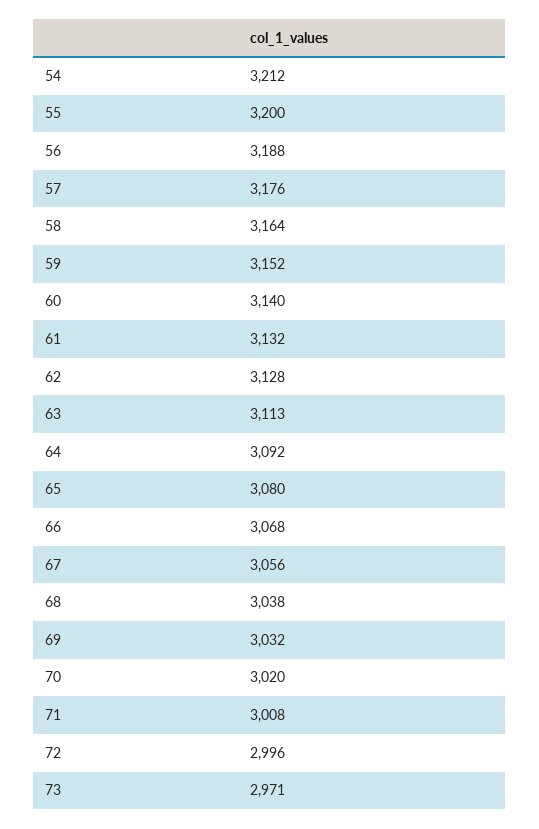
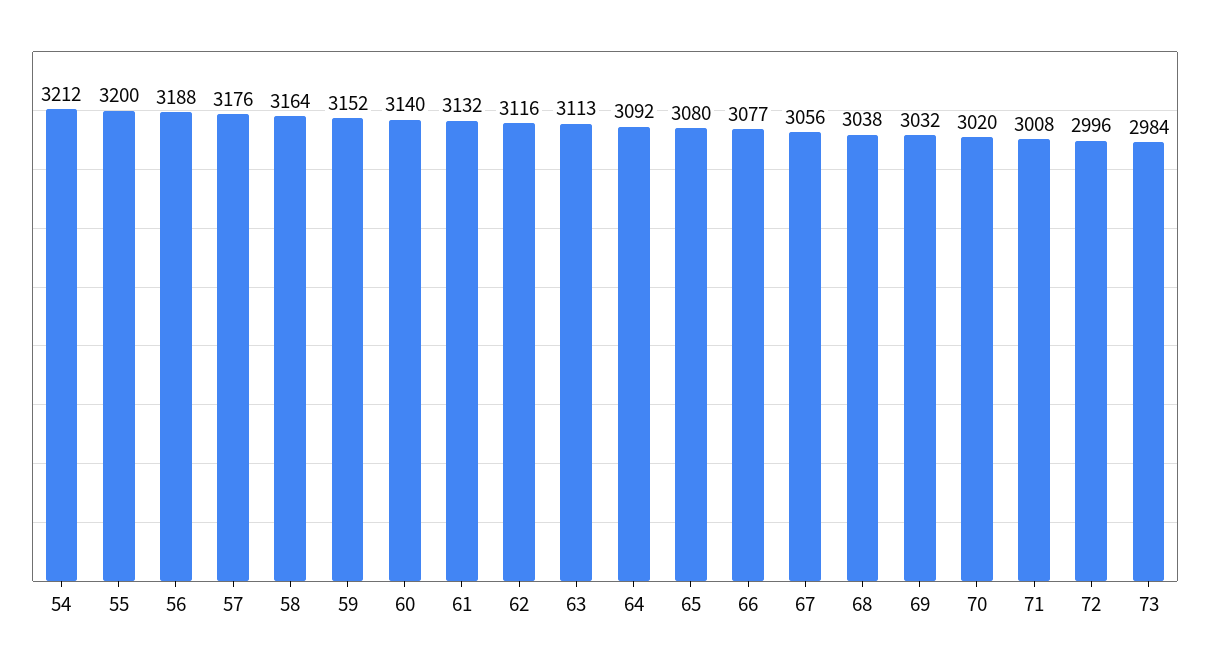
62: 3128 -> 3116
66: 3068 -> 3077
73: 2971 -> 2984

